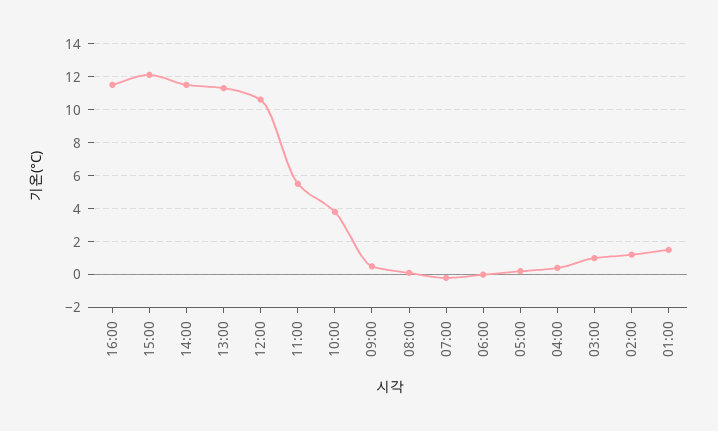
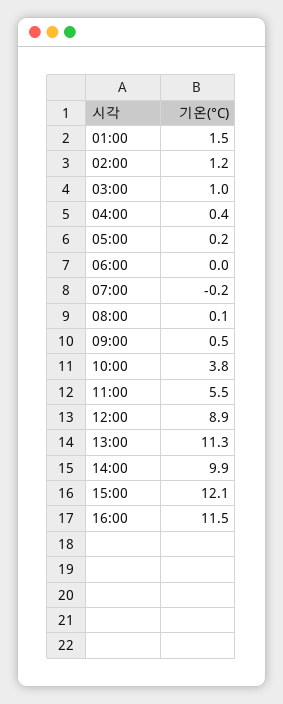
14:00: 11.5 -> 9.9
12:00: 10.5 -> 8.9

